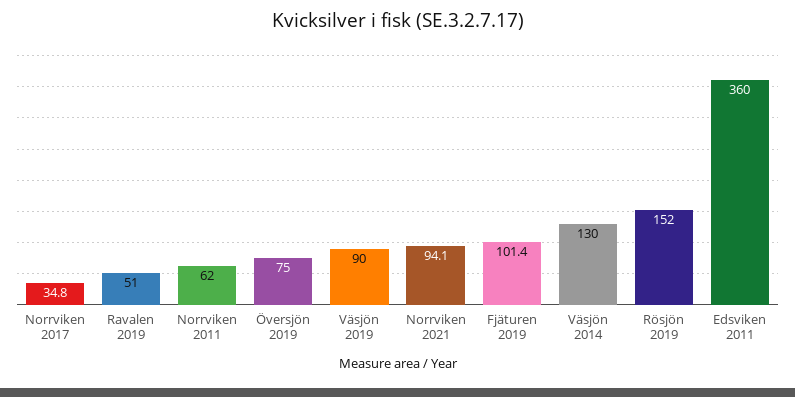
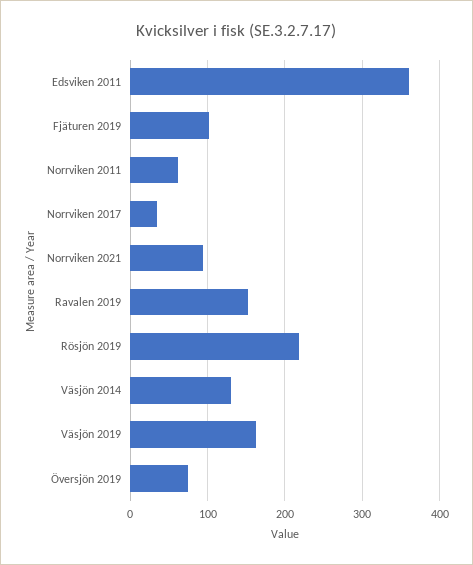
Ravalen 2019: 51 -> 150
Väsjön 2019: 90 -> 160
Rösjön 2019: 152 -> 220

